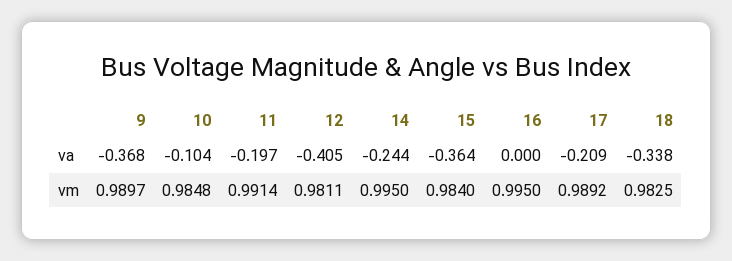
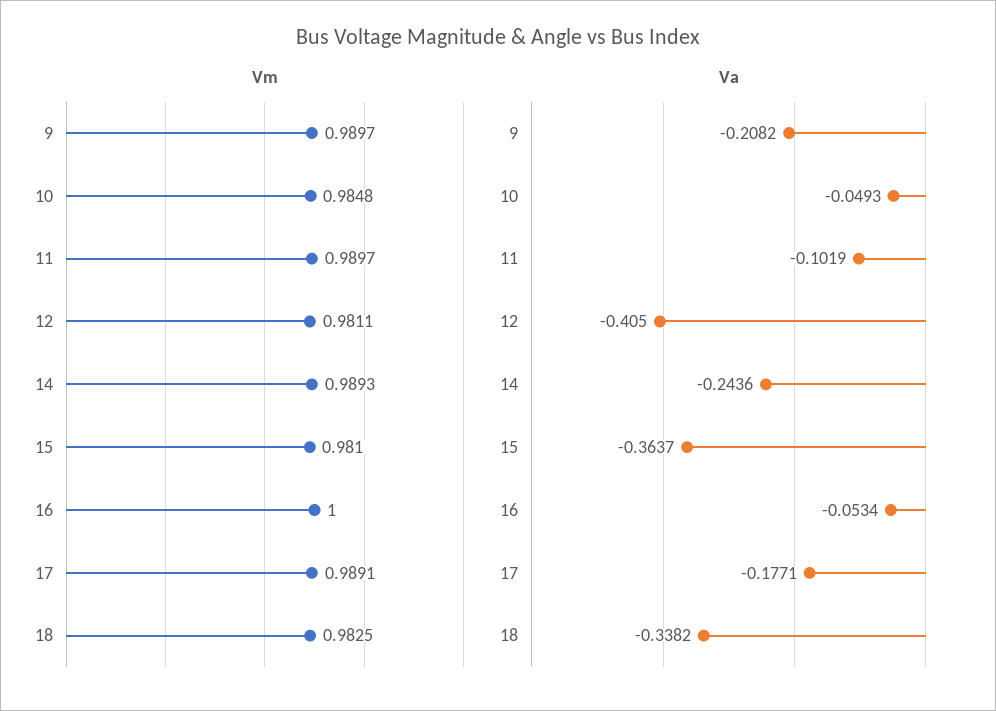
va, 9: -0.368 -> -0.2082
va, 10: -0.104 -> -0.0493
va, 11: -0.197 -> -0.1019
va, 16: 0 -> -0.0534
va, 17: -0.209 -> -0.1771
vm, 11: 0.9914 -> 0.9897
vm, 14: 0.995 -> 0.9893
vm, 15: 0.984 -> 0.981
vm, 16: 0.995 -> 1
vm, 17: 0.9892 -> 0.9891

